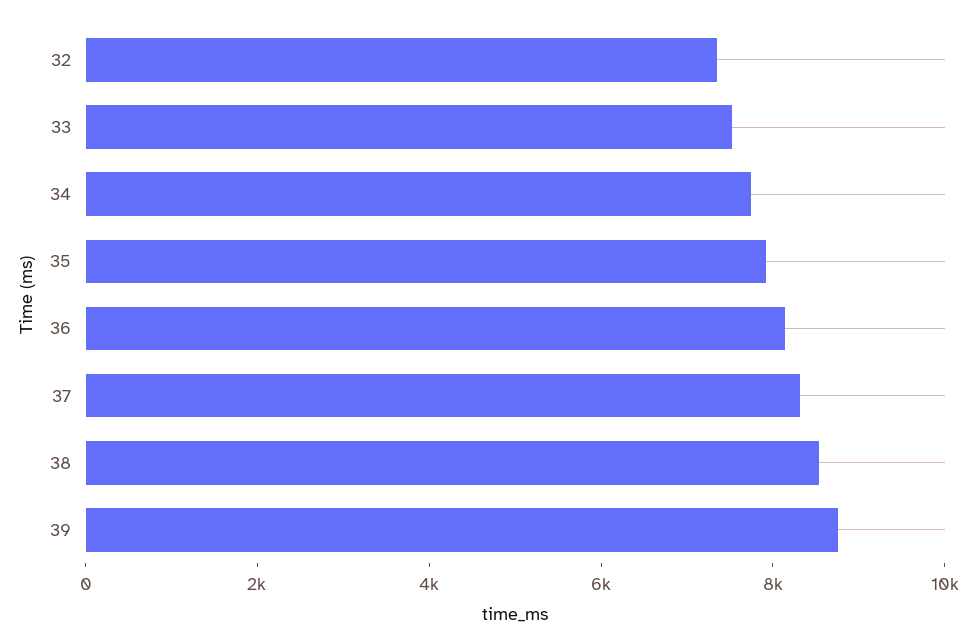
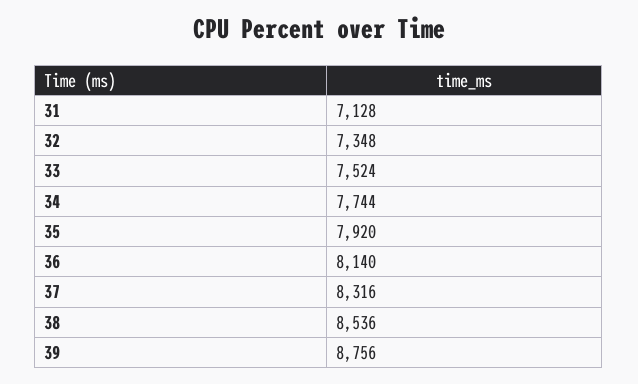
31: none -> 7128

